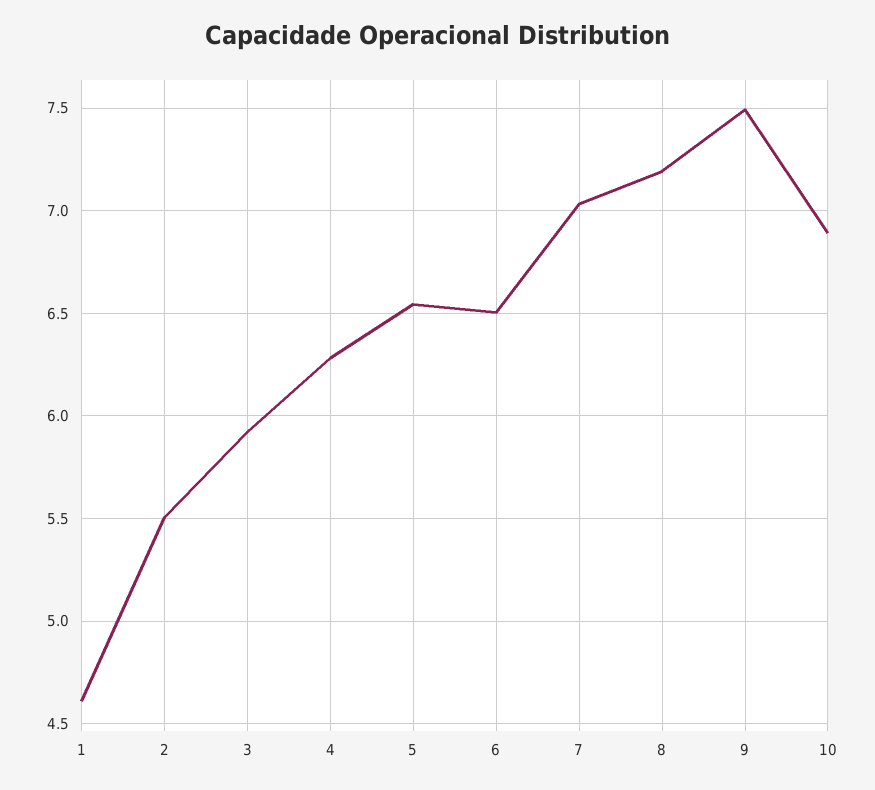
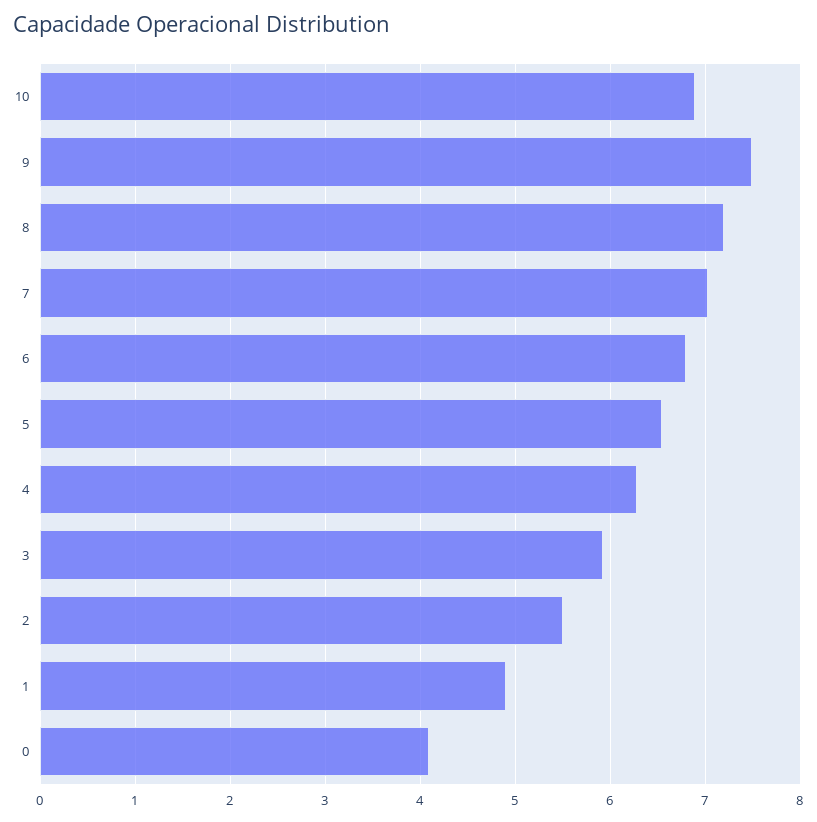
1: 4.6 -> 4.9
6: 6.5 -> 6.8
0: none -> 4.1

